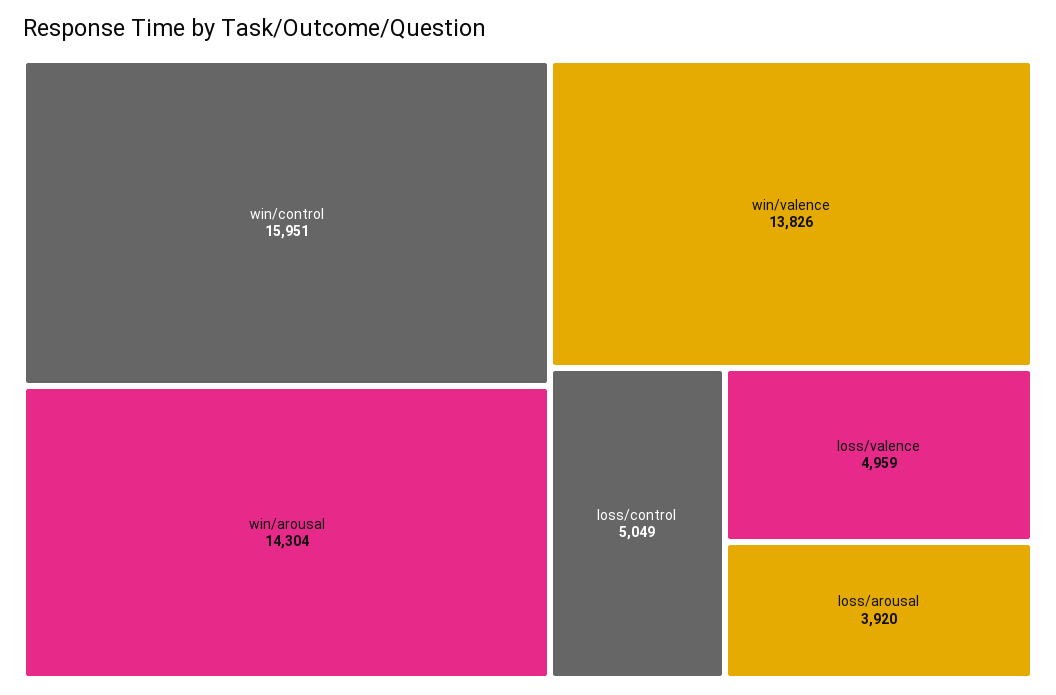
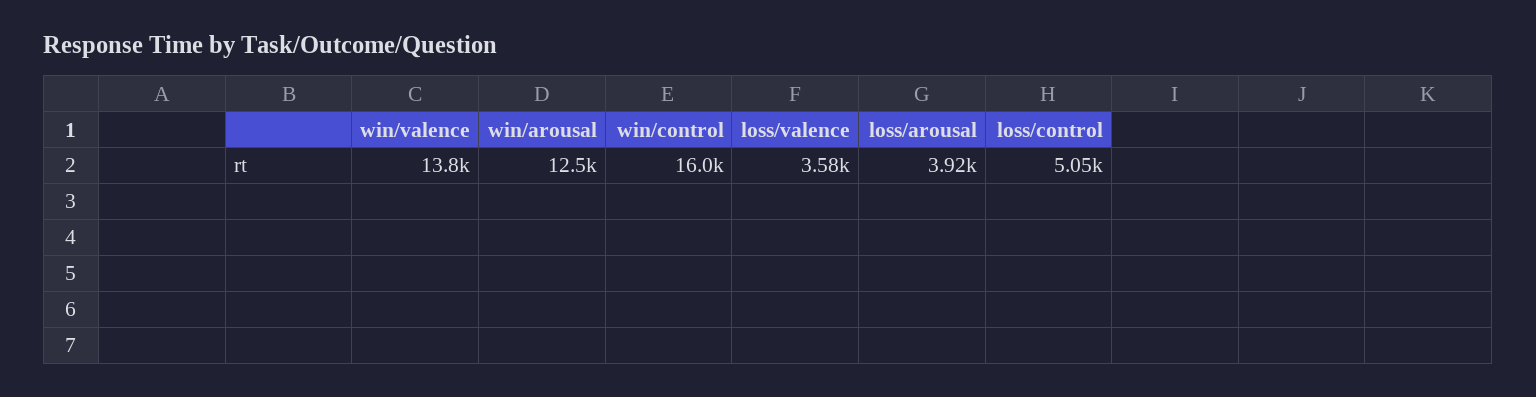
win/arousal: 14304 -> 12500
loss/valence: 4959 -> 3580

